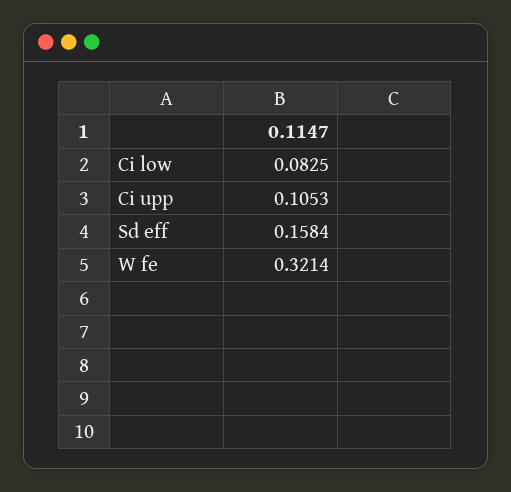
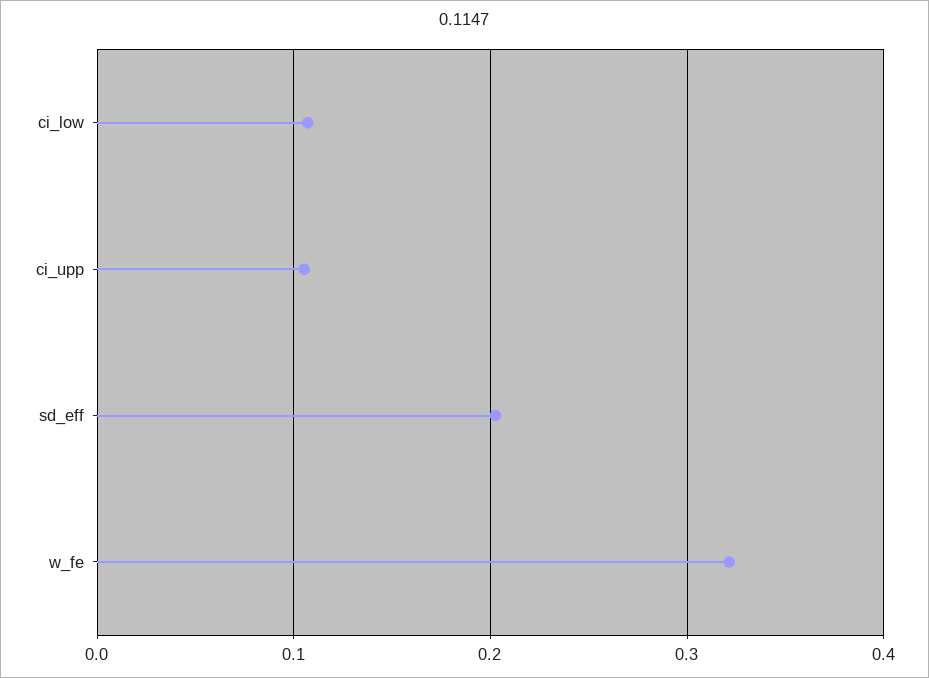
Ci low: 0.0825 -> 0.11
Sd eff: 0.1584 -> 0.2

